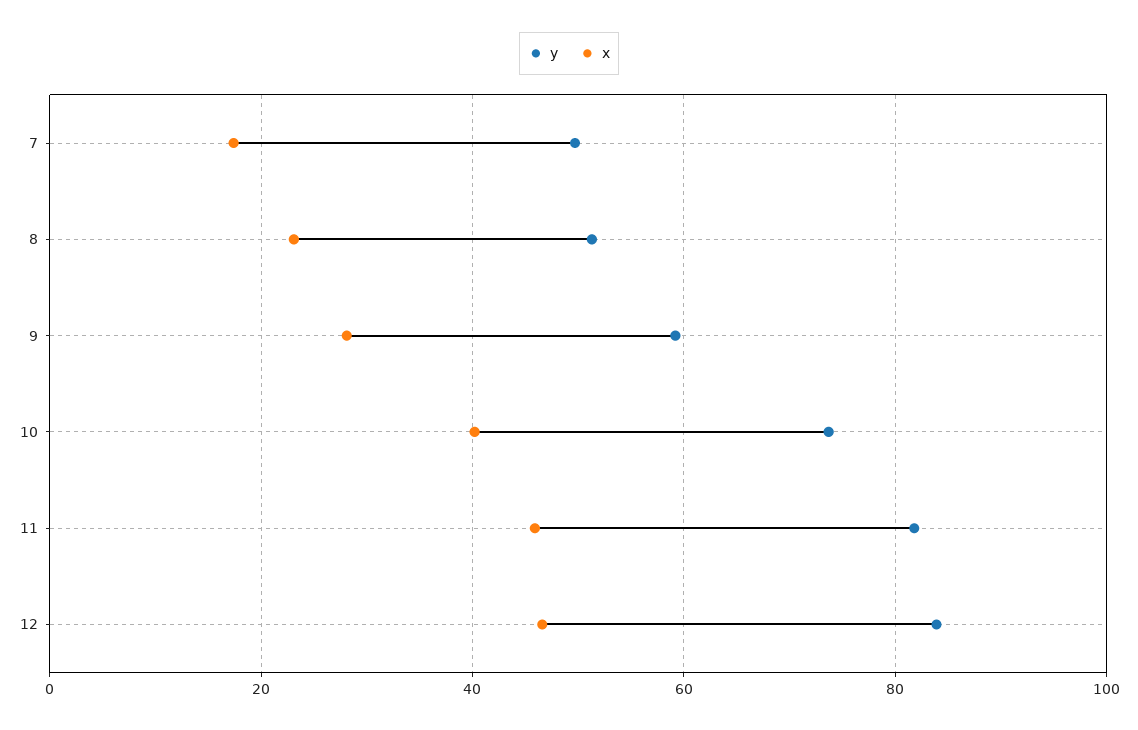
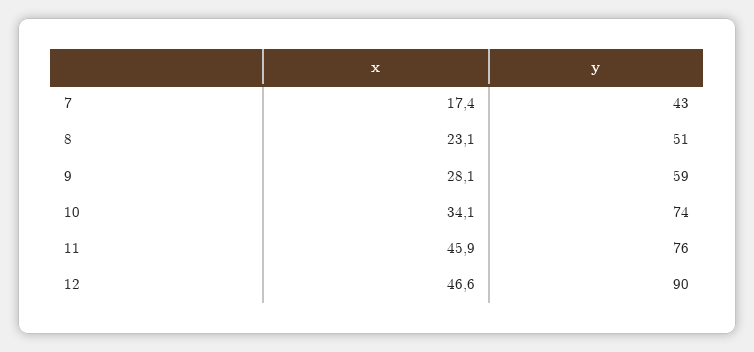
y, 7: 50 -> 43
x, 10: 40 -> 34.1
y, 11: 82 -> 76
y, 12: 84 -> 90

